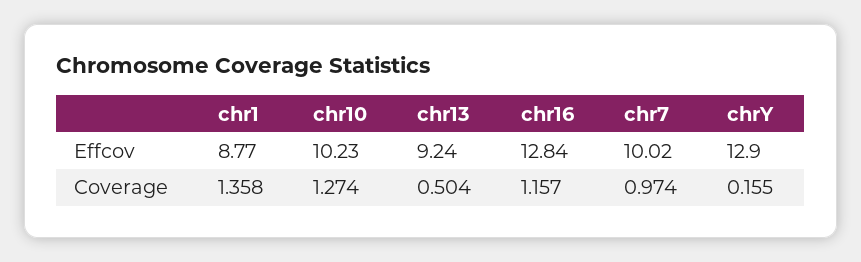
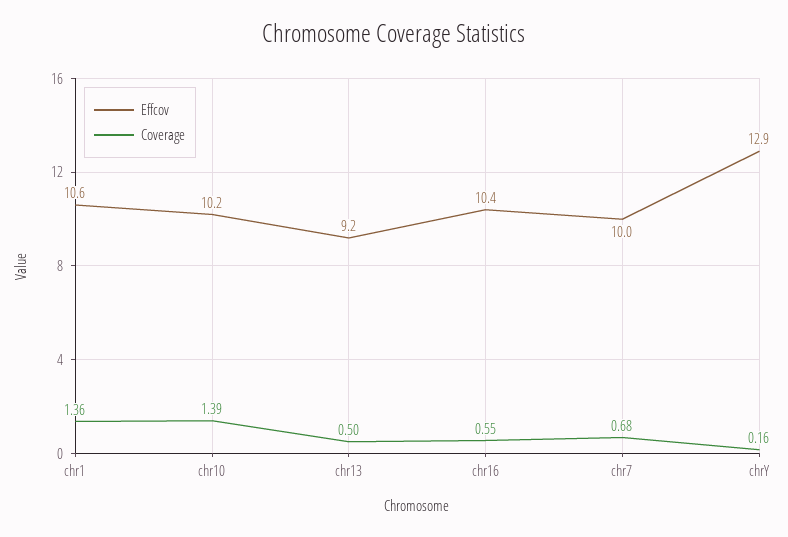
Effcov, chr1: 8.77 -> 10.6
Effcov, chr16: 12.84 -> 10.4
Coverage, chr10: 1.274 -> 1.39
Coverage, chr16: 1.157 -> 0.55
Coverage, chr7: 0.974 -> 0.68

